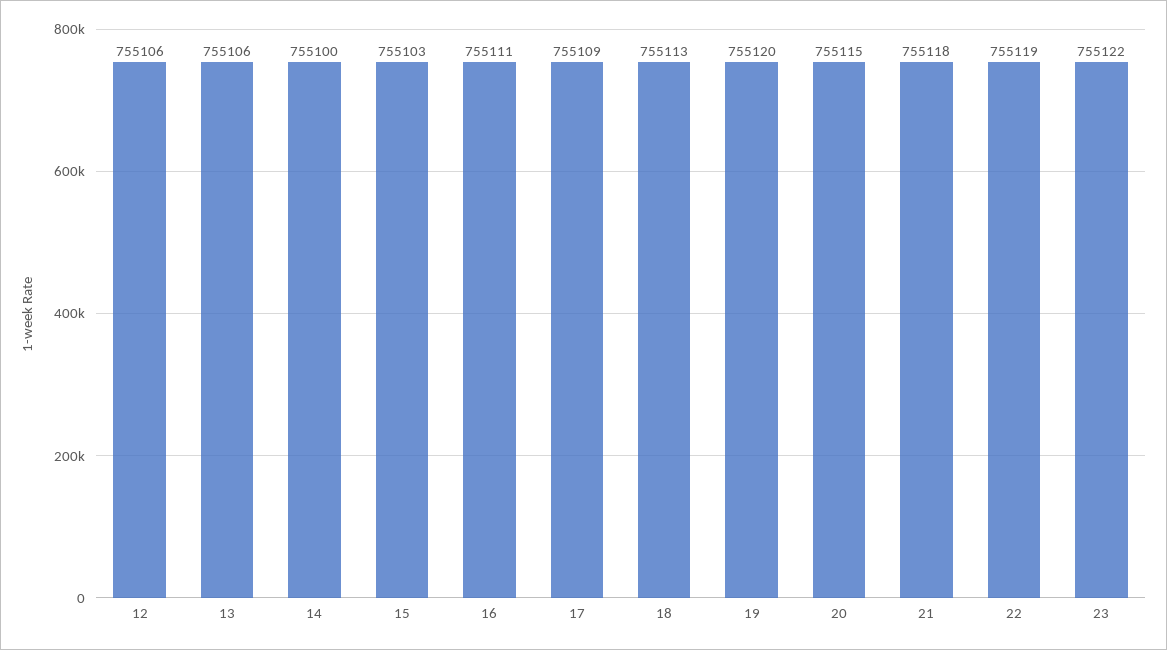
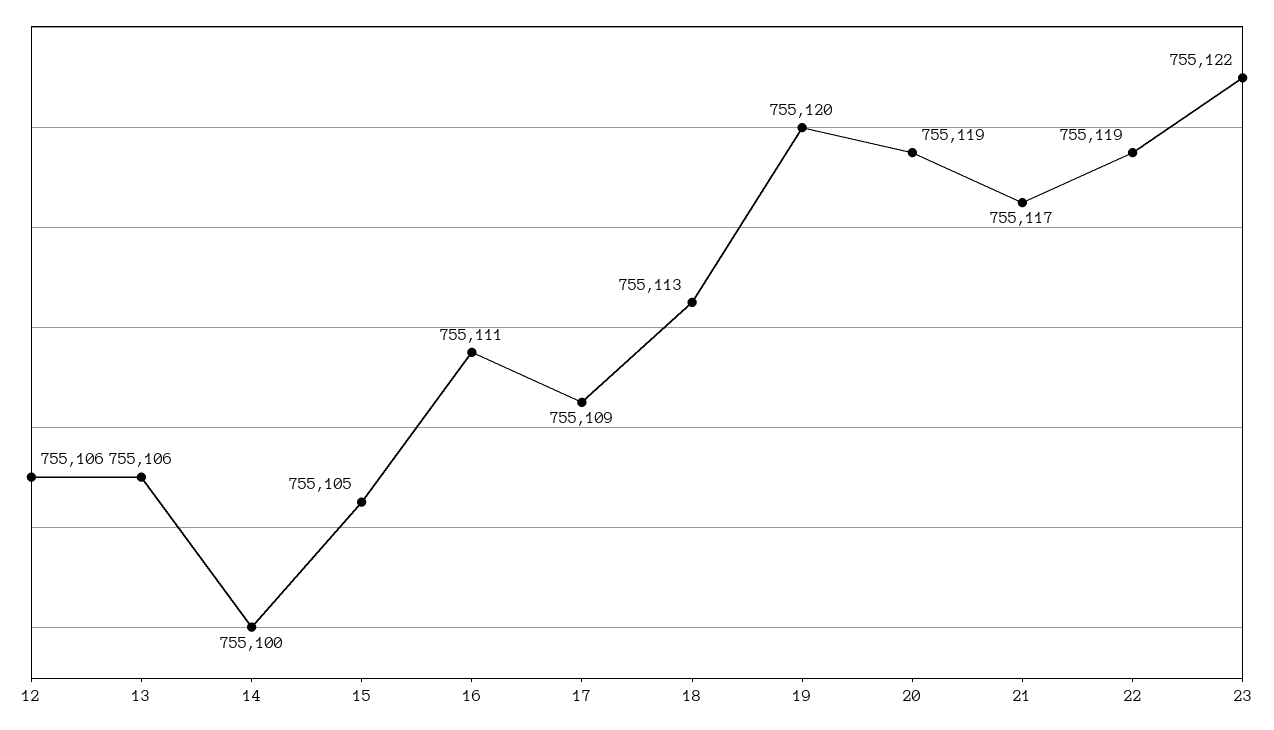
15: 755103 -> 755105
20: 755115 -> 755119
21: 755118 -> 755117

